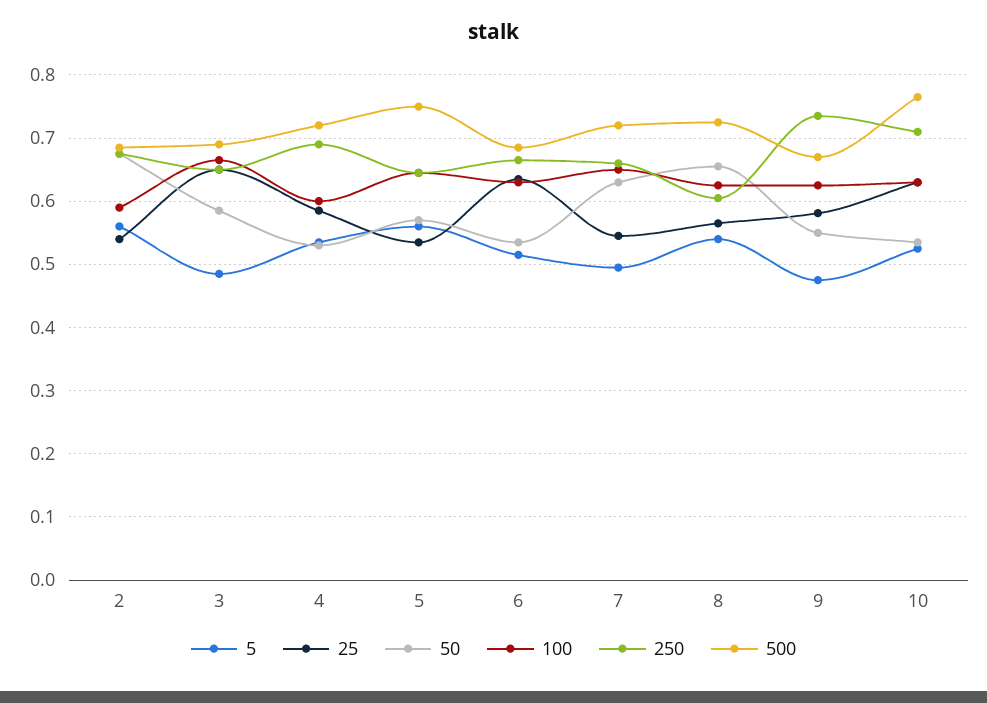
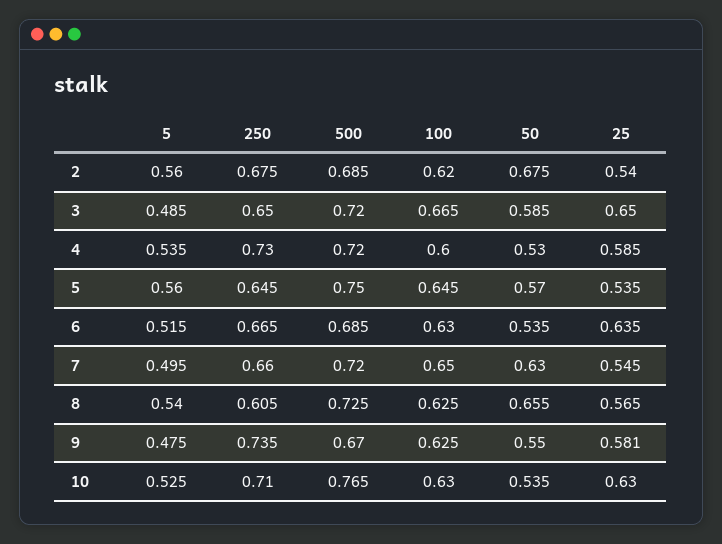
100, 2: 0.59 -> 0.62
500, 3: 0.69 -> 0.72
250, 4: 0.69 -> 0.73

